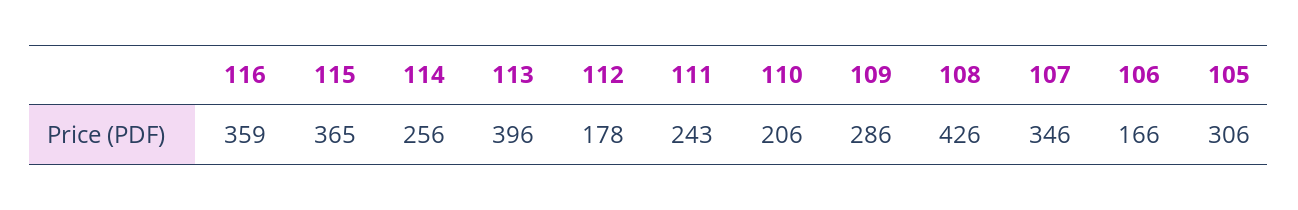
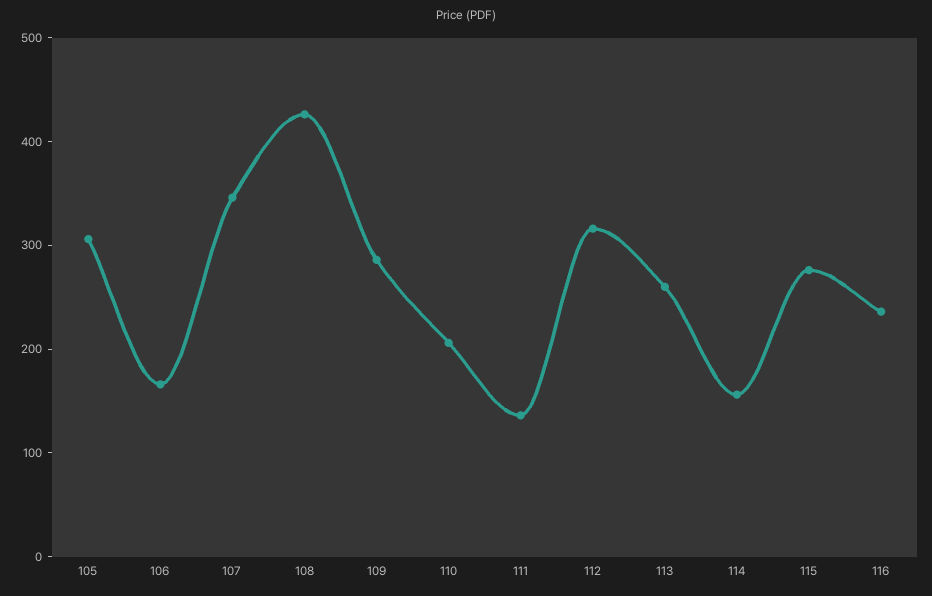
116: 359 -> 240
115: 365 -> 280
114: 256 -> 160
113: 396 -> 260
112: 178 -> 320
111: 243 -> 140

